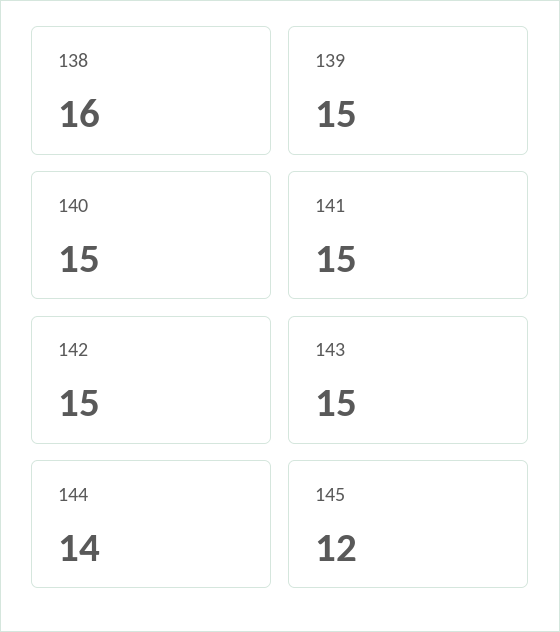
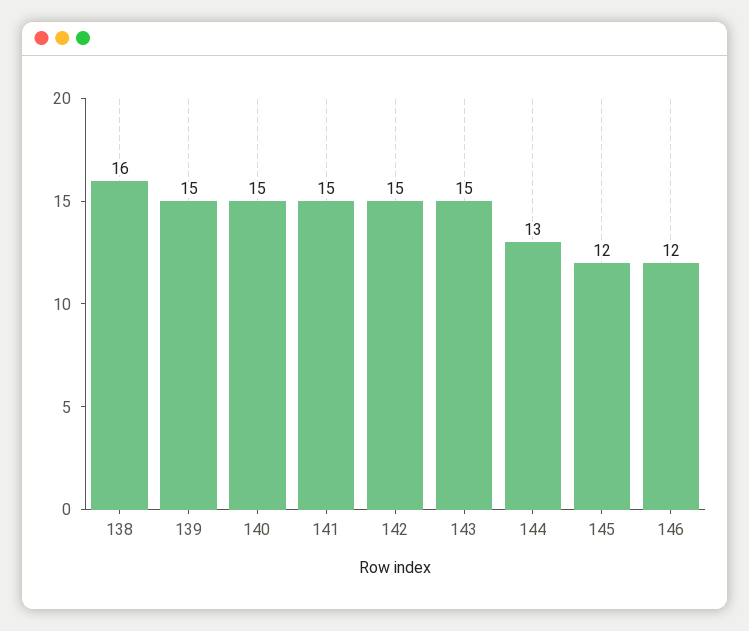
144: 14 -> 13
146: none -> 12

